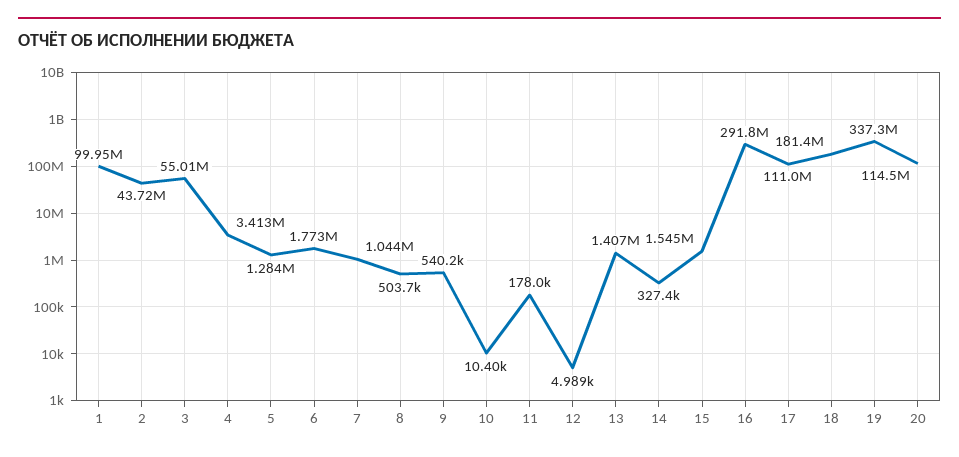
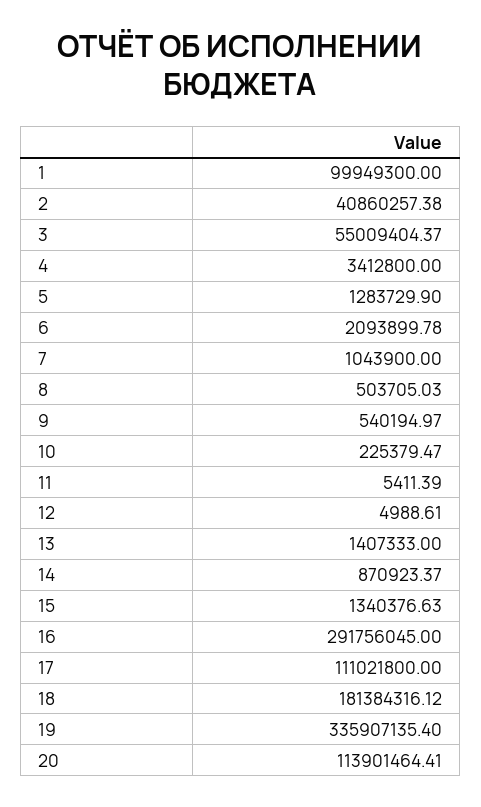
2: 43720000 -> 40860257.38
6: 1773000 -> 2093899.78
10: 10400 -> 225379.47
11: 178000 -> 5411.39
14: 327400 -> 870923.37
15: 1545000 -> 1340376.63
19: 337300000 -> 335907135.4
20: 114500000 -> 113901464.41

